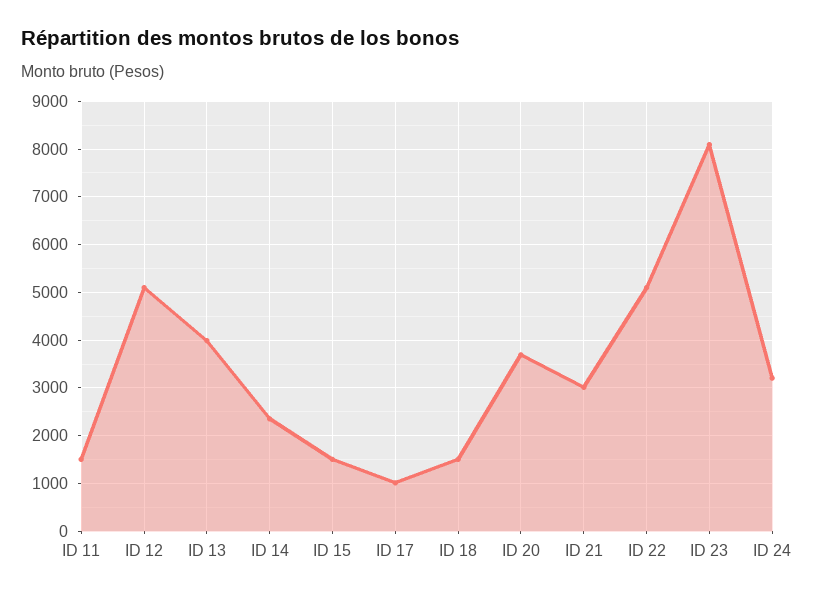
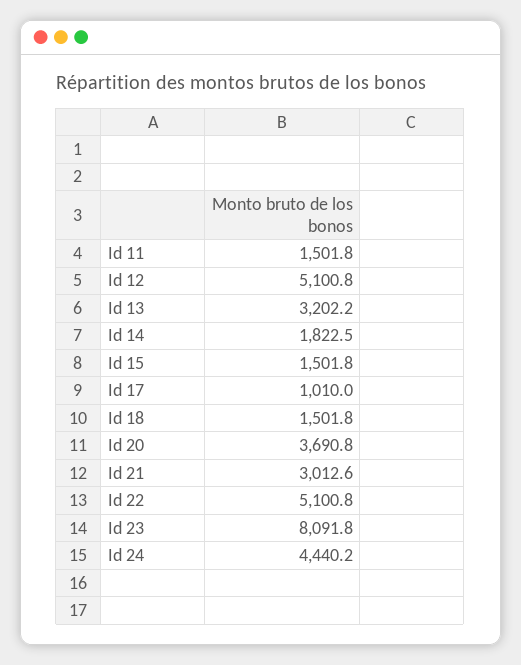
ID 13: 4000 -> 3202.2
ID 14: 2400 -> 1822.5
ID 24: 3200 -> 4440.2

